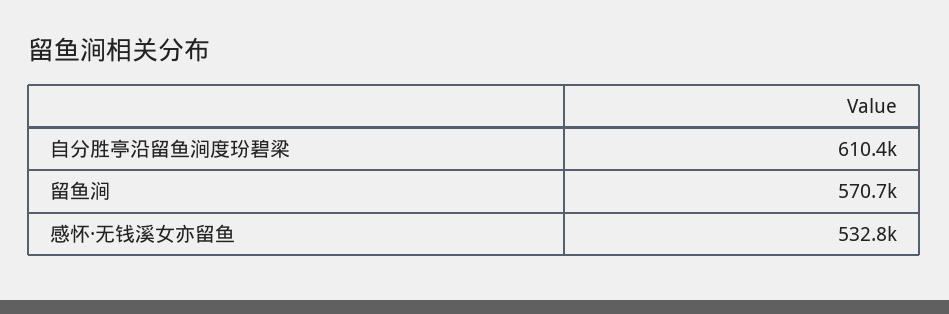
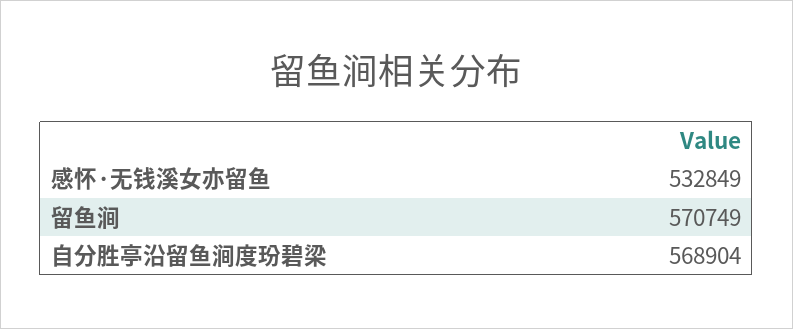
自分胜亭沿留鱼涧度玢碧梁: 610400 -> 568904

